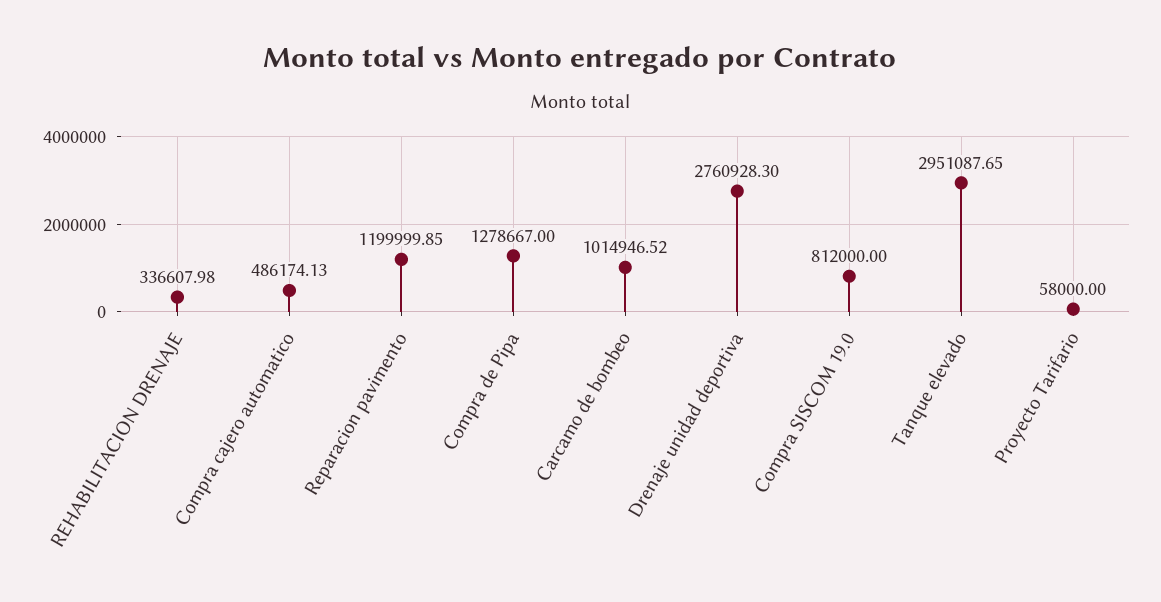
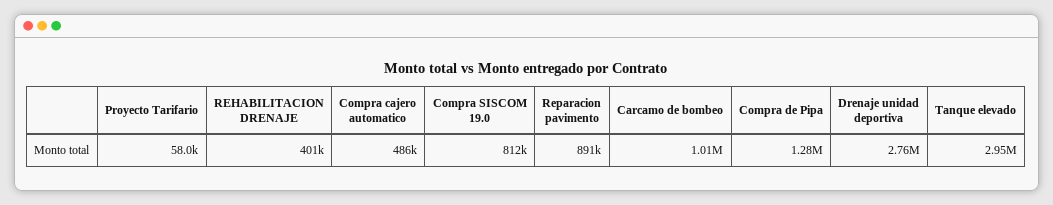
REHABILITACION DRENAJE: 336607.98 -> 401000
Reparacion pavimento: 1199999.85 -> 891000

